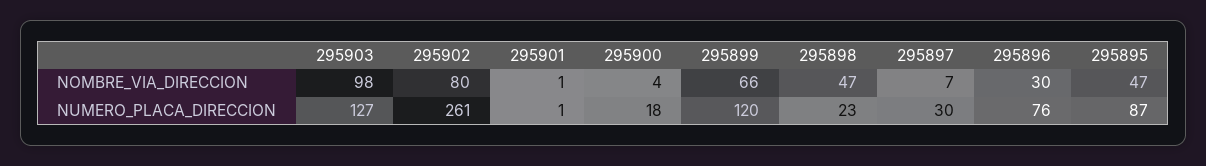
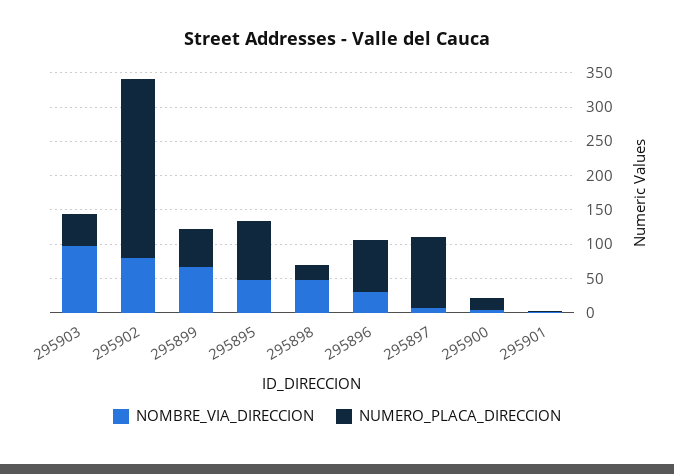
NUMERO_PLACA_DIRECCION, 295903: 127 -> 50
NUMERO_PLACA_DIRECCION, 295899: 120 -> 50
NUMERO_PLACA_DIRECCION, 295897: 30 -> 100

